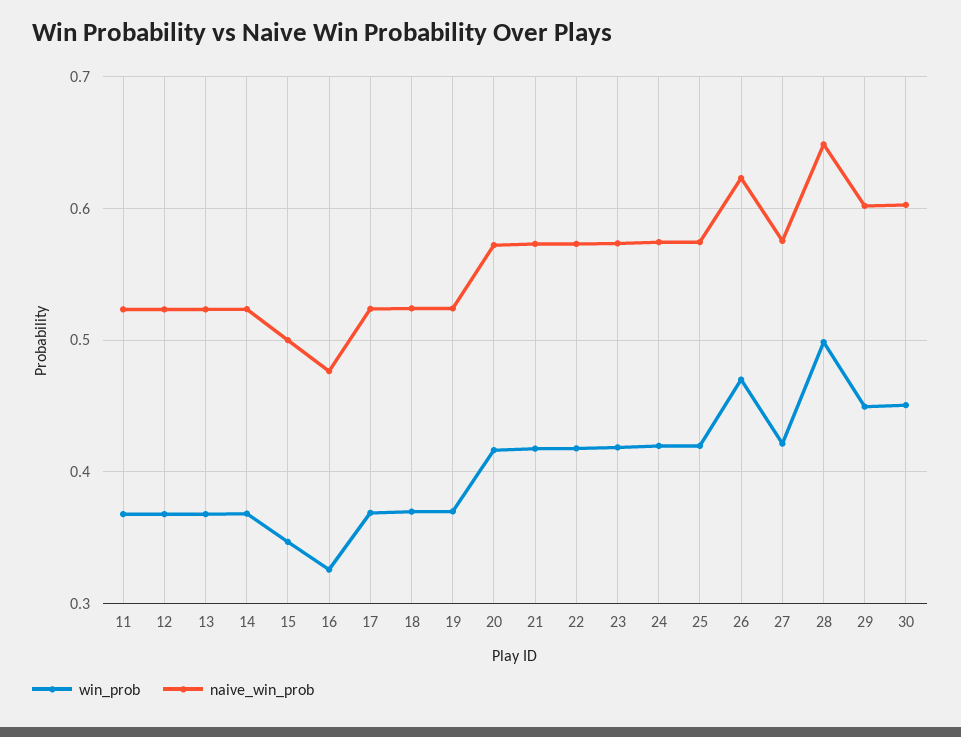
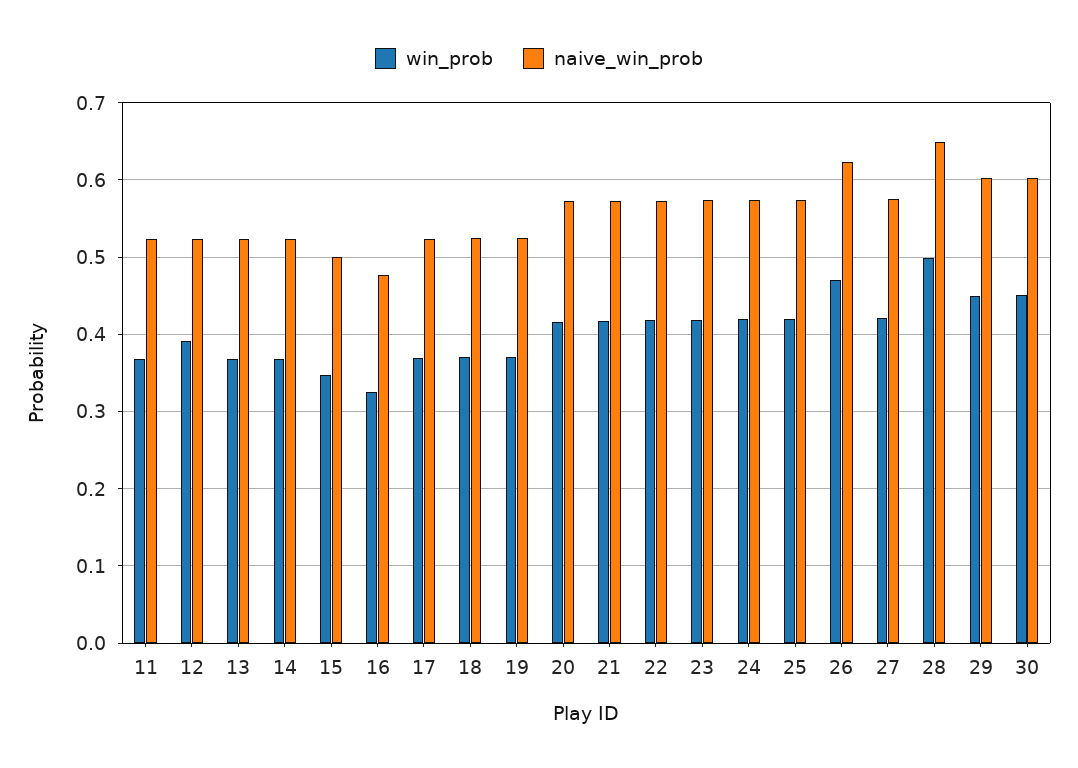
win_prob, 12: 0.37 -> 0.39

